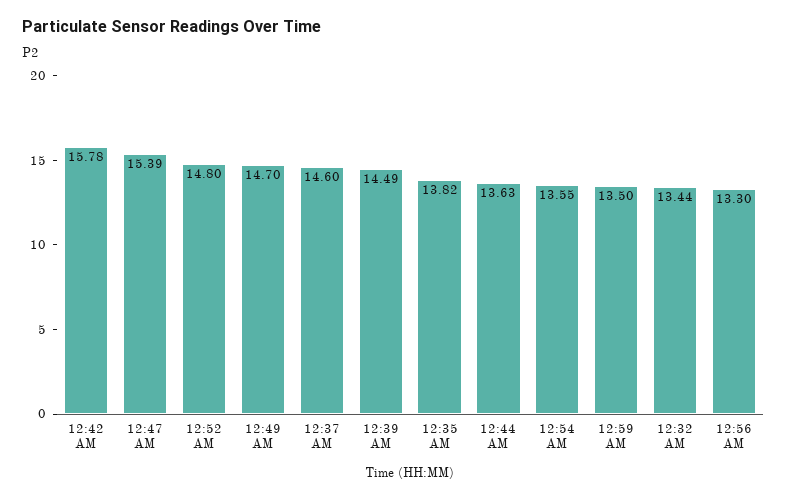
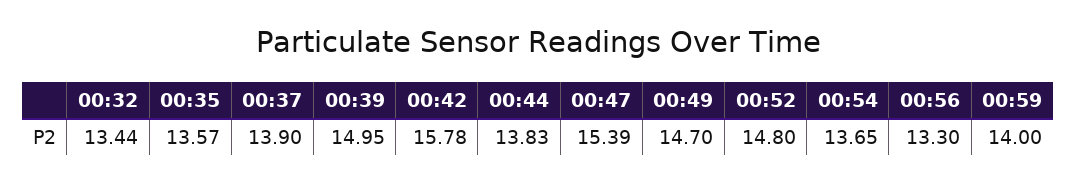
12:37 AM: 14.6 -> 13.9
12:39 AM: 14.49 -> 14.95
12:35 AM: 13.82 -> 13.57
12:44 AM: 13.63 -> 13.83
12:54 AM: 13.55 -> 13.65
12:59 AM: 13.5 -> 14

